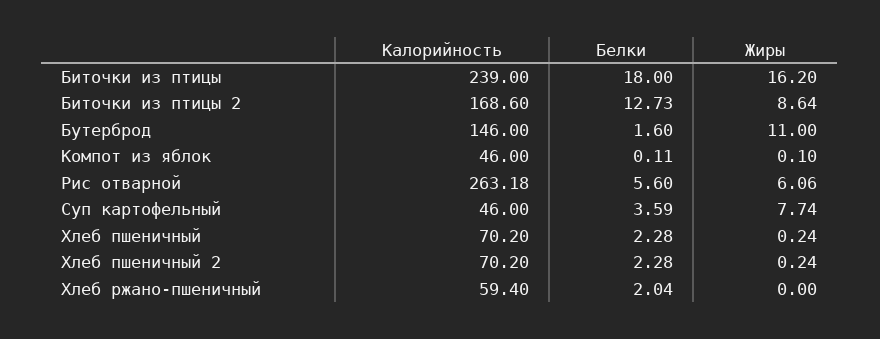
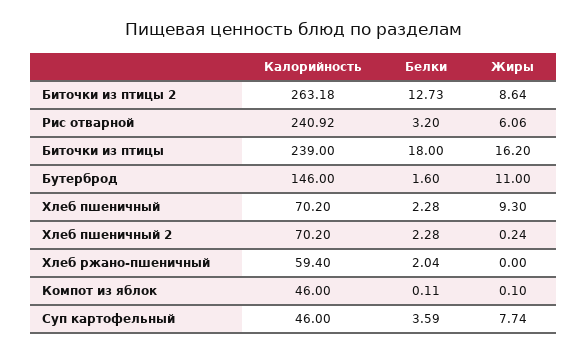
Калорийность, Биточки из птицы 2: 168.6 -> 263.18
Калорийность, Рис отварной: 263.18 -> 240.92
Белки, Рис отварной: 5.6 -> 3.2
Жиры, Хлеб пшеничный: 0.24 -> 9.3

